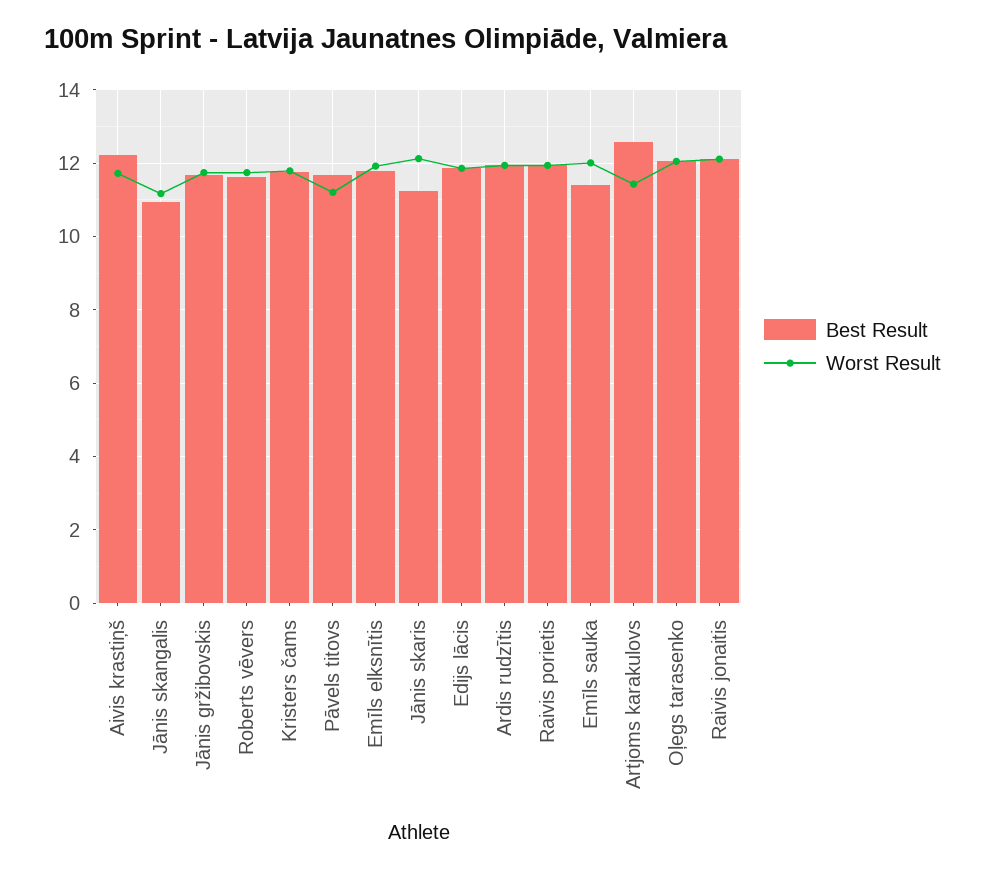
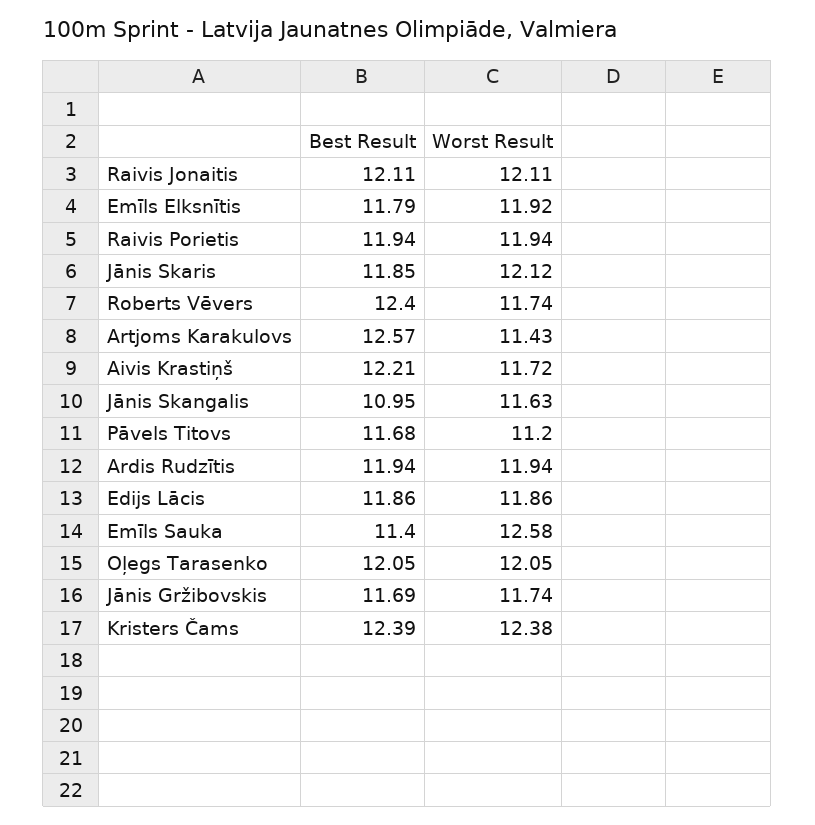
Worst Result, Jānis skangalis: 11.2 -> 11.63
Best Result, Roberts vēvers: 11.6 -> 12.4
Best Result, Kristers čams: 11.8 -> 12.39
Worst Result, Kristers čams: 11.8 -> 12.38
Best Result, Jānis skaris: 11.2 -> 11.85
Worst Result, Emīls sauka: 12 -> 12.58

